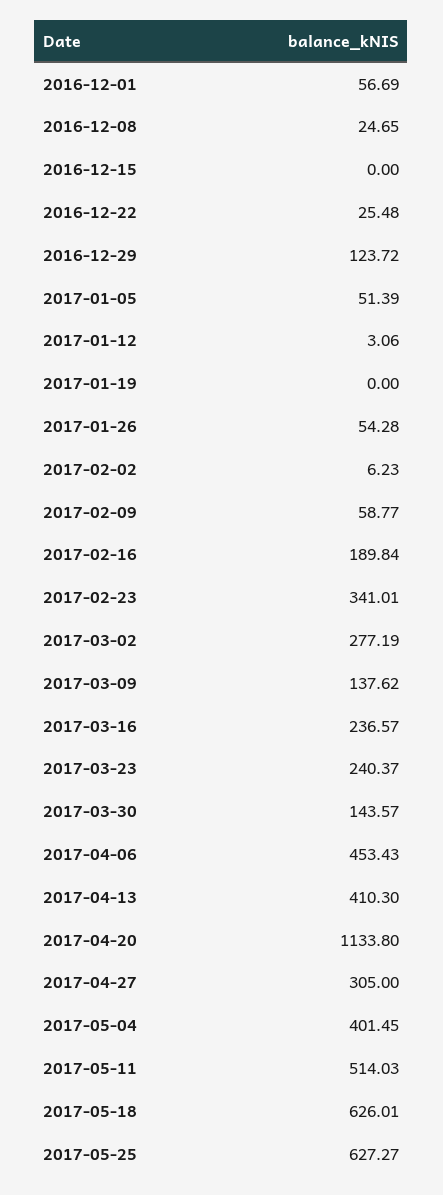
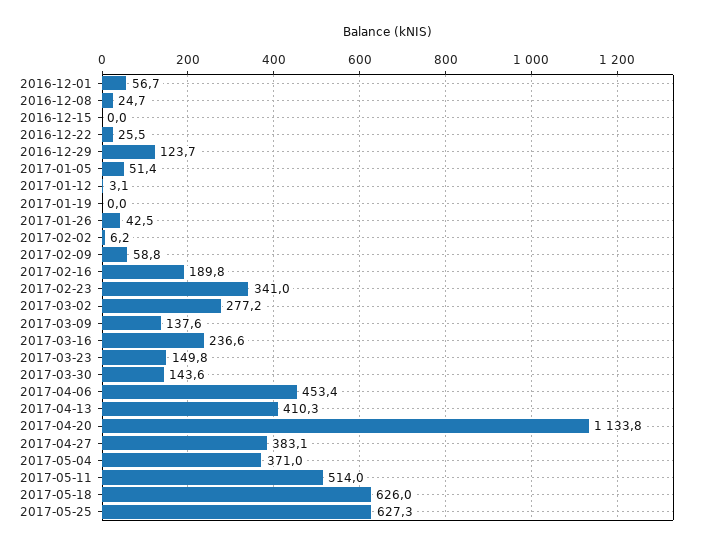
2017-01-26: 54.28 -> 42.5
2017-03-23: 240.37 -> 149.8
2017-04-27: 305 -> 383.1
2017-05-04: 401.45 -> 371

